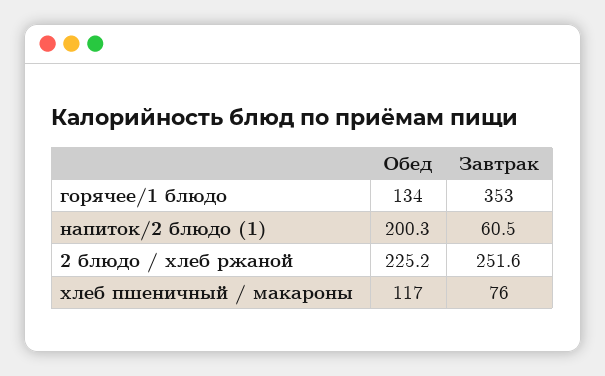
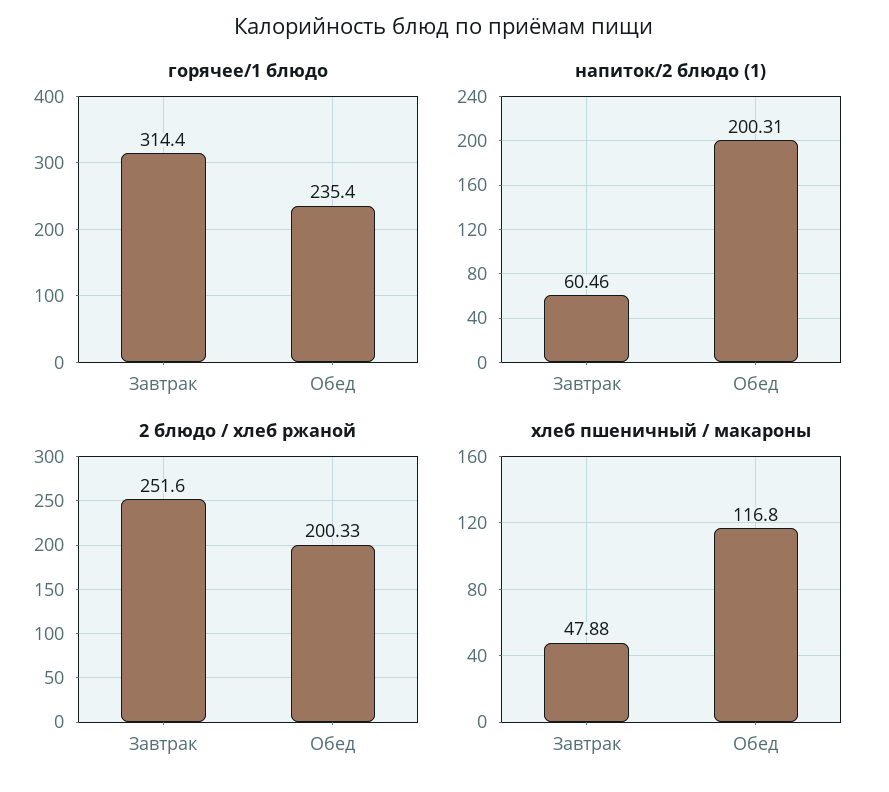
горячее/1 блюдо, Обед: 134 -> 235.4
горячее/1 блюдо, Завтрак: 353 -> 314.4
2 блюдо / хлеб ржаной, Обед: 225.2 -> 200.33
хлеб пшеничный / макароны, Завтрак: 76 -> 47.88

